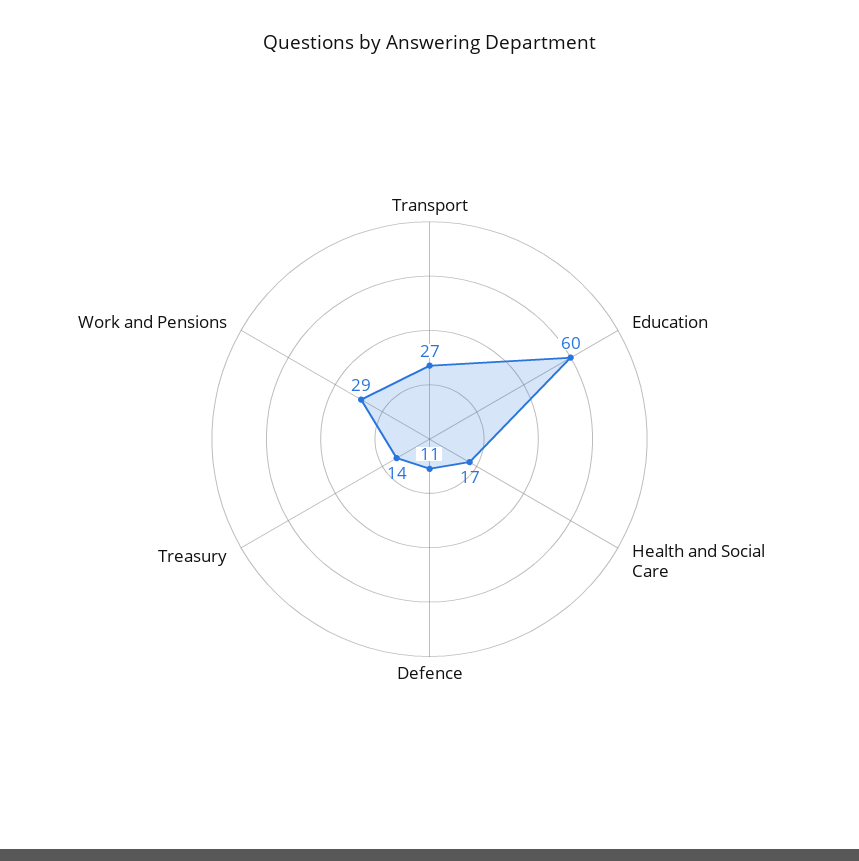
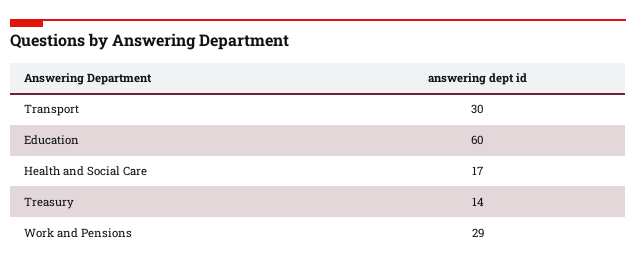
Transport: 27 -> 30
Defence: 11 -> none

